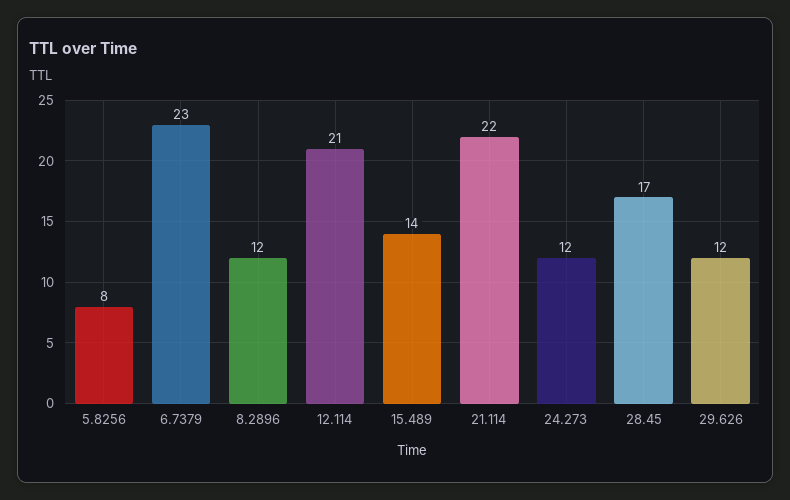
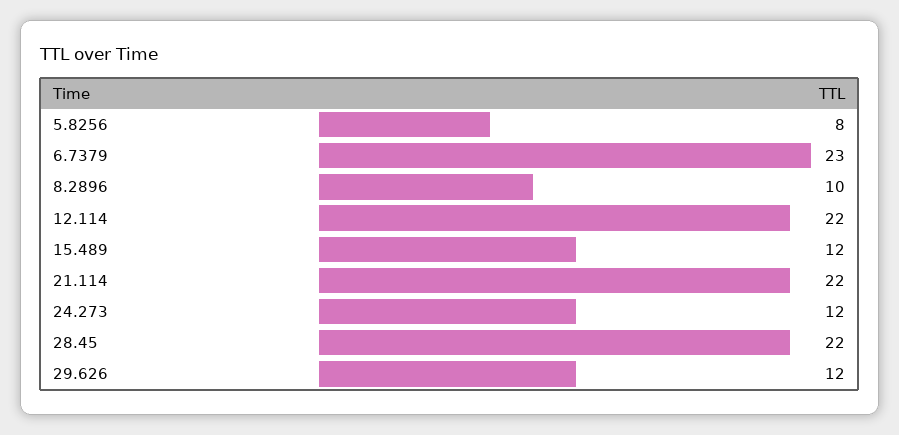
8.2896: 12 -> 10
12.114: 21 -> 22
15.489: 14 -> 12
28.45: 17 -> 22

